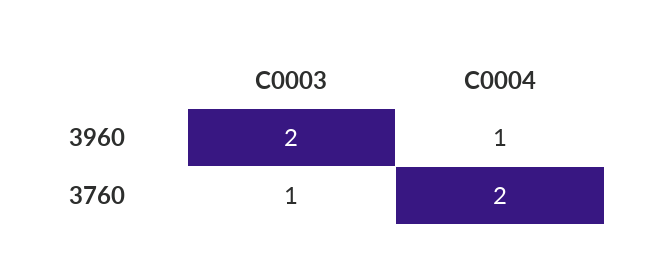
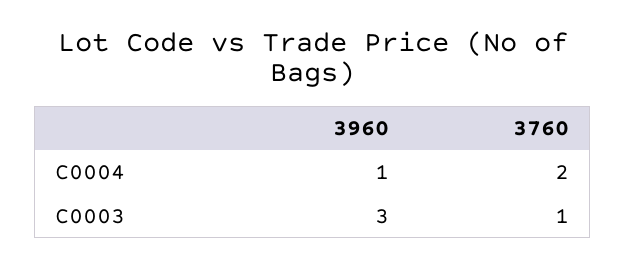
C0003, 3960: 2 -> 3

